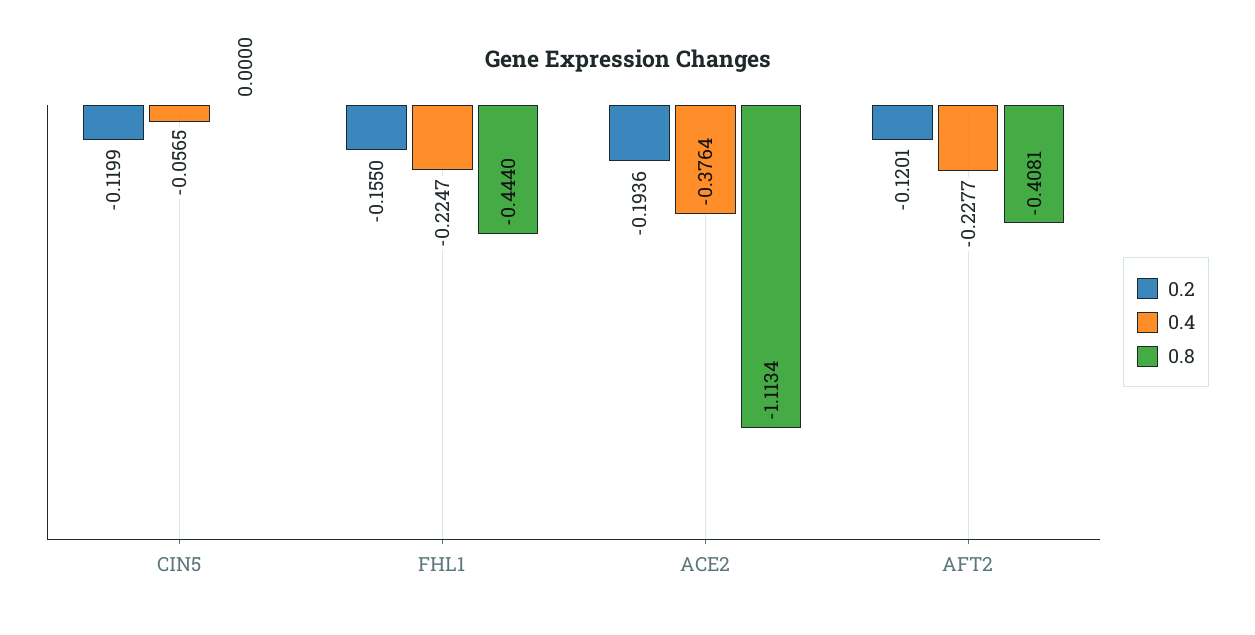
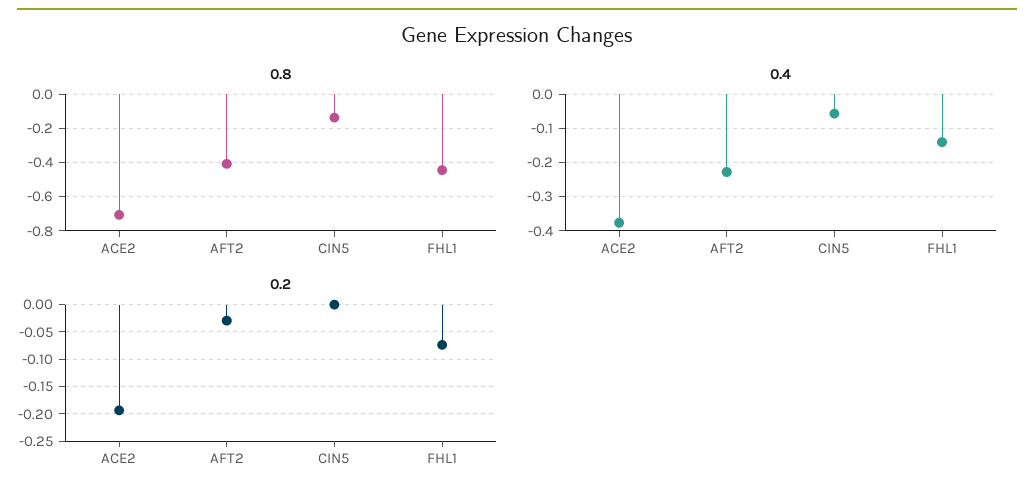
0.2, CIN5: -0.1199 -> 0
0.8, CIN5: 0 -> -0.15
0.2, FHL1: -0.155 -> -0.075
0.4, FHL1: -0.2247 -> -0.14
0.8, ACE2: -1.1134 -> -0.7
0.2, AFT2: -0.1201 -> -0.025

